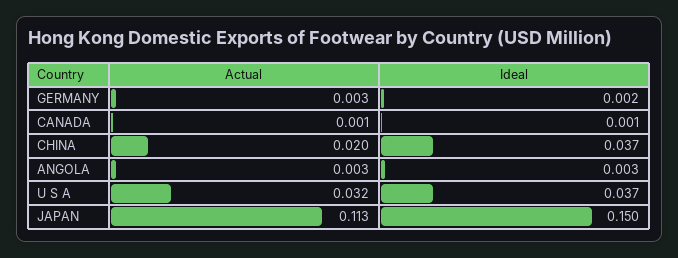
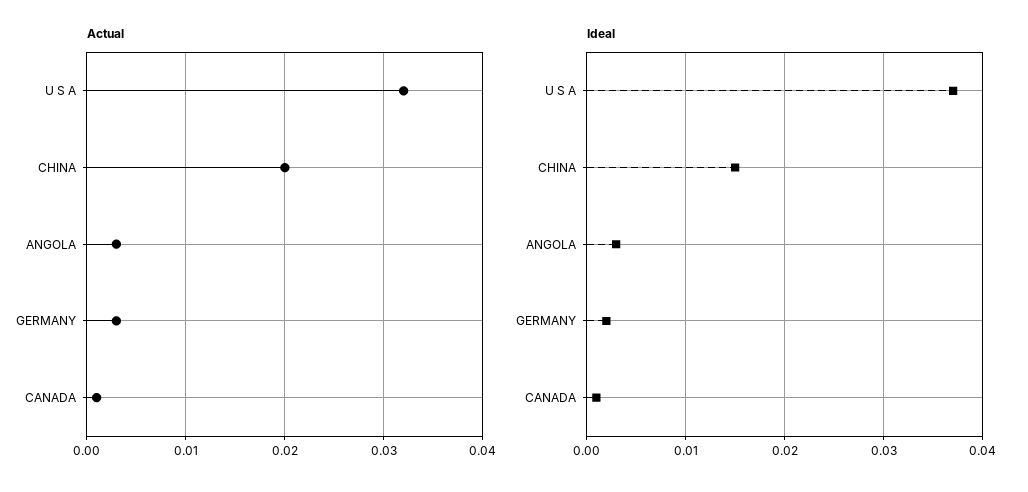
Ideal, CHINA: 0.037 -> 0.015
Actual, JAPAN: 0.113 -> none
Ideal, JAPAN: 0.15 -> none

